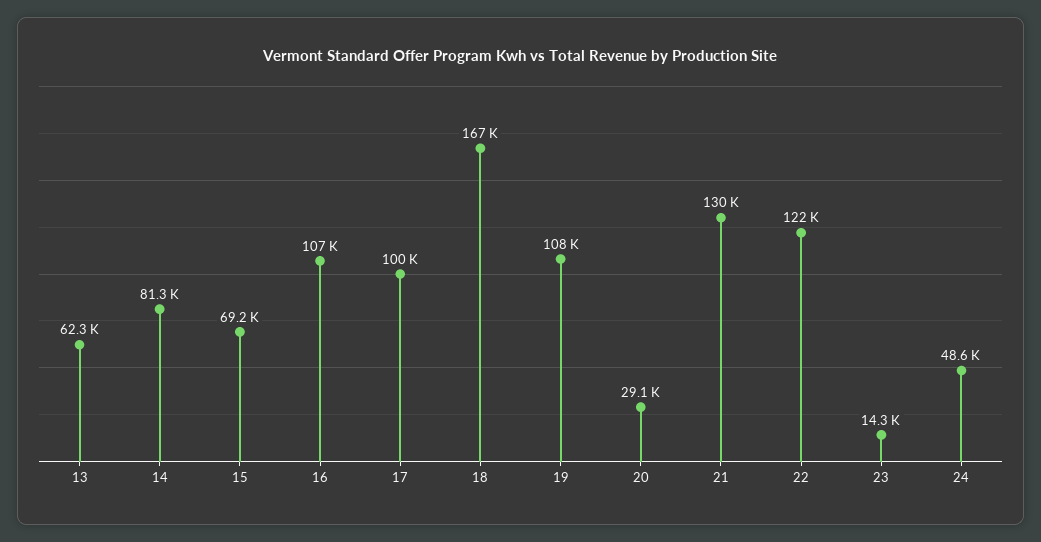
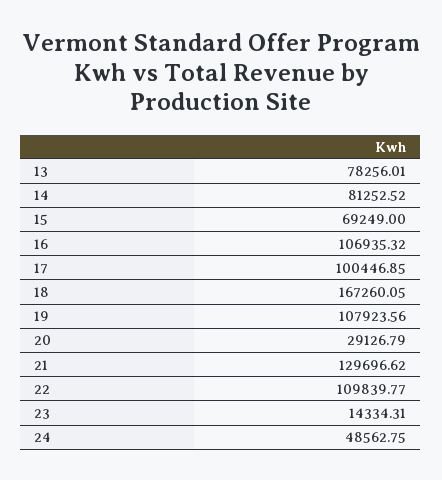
13: 62300 -> 78256.01
22: 122000 -> 109839.77

